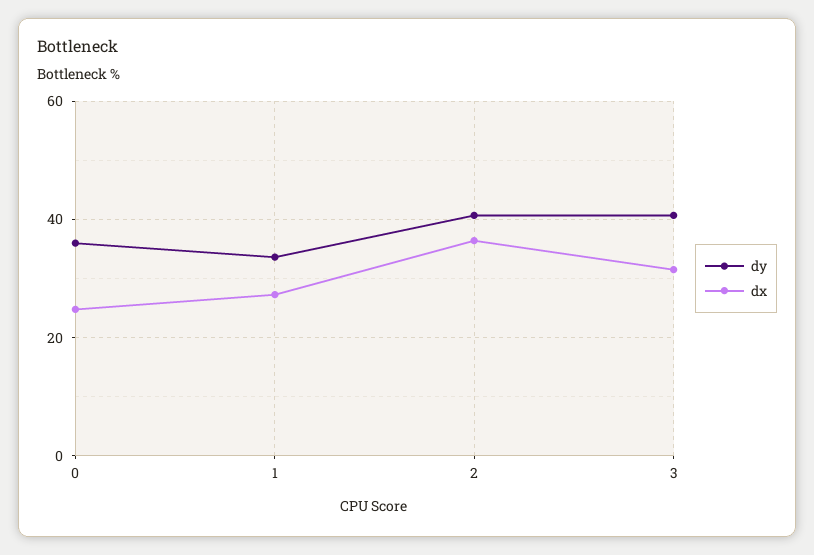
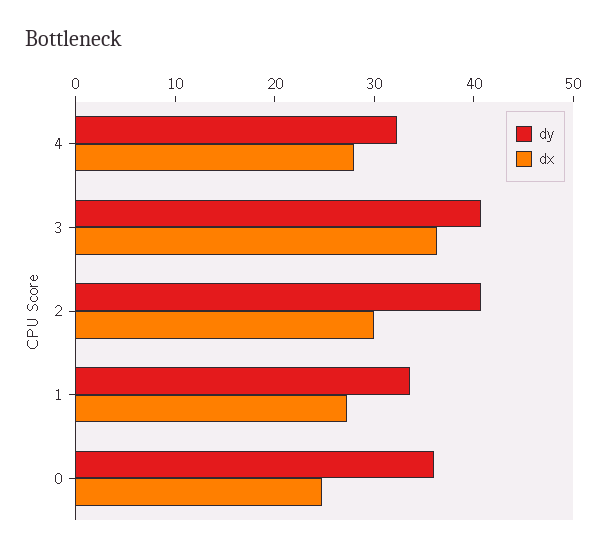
dx, 2: 36 -> 30
dx, 3: 32 -> 36
dy, 4: none -> 32
dx, 4: none -> 28

